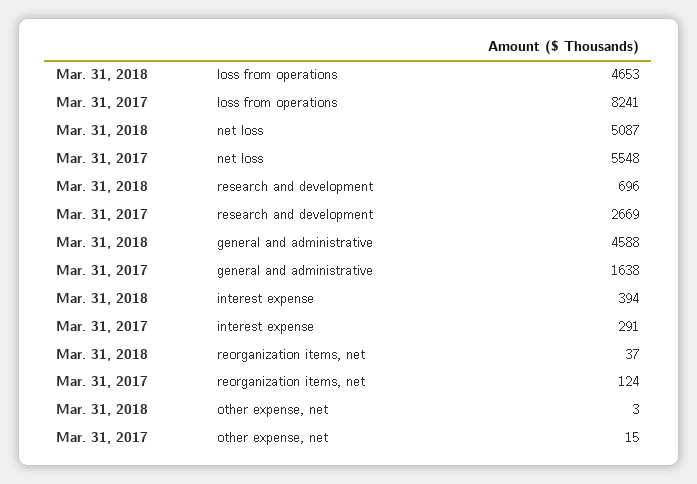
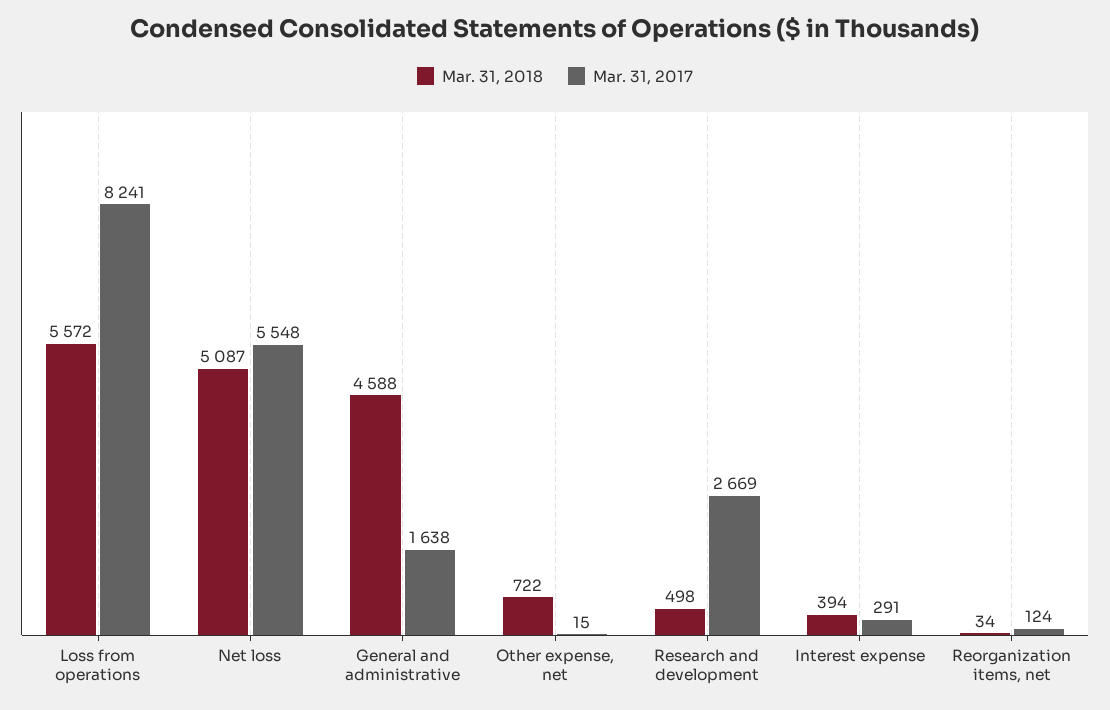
Mar. 31, 2018, loss from operations: 4653 -> 5572
Mar. 31, 2018, research and development: 696 -> 498
Mar. 31, 2018, reorganization items, net: 37 -> 34
Mar. 31, 2018, other expense, net: 3 -> 722

